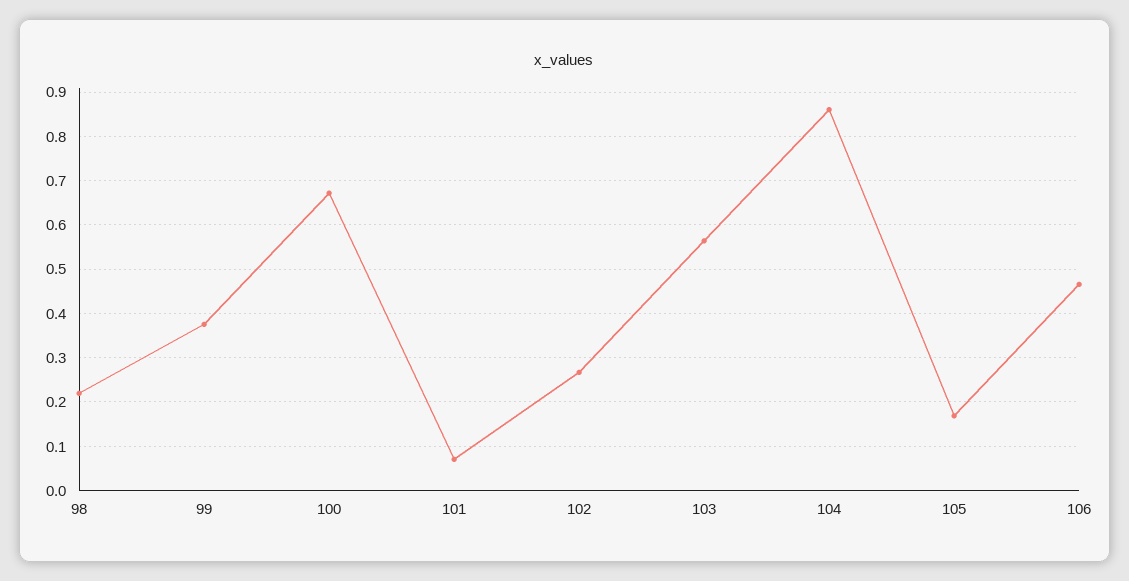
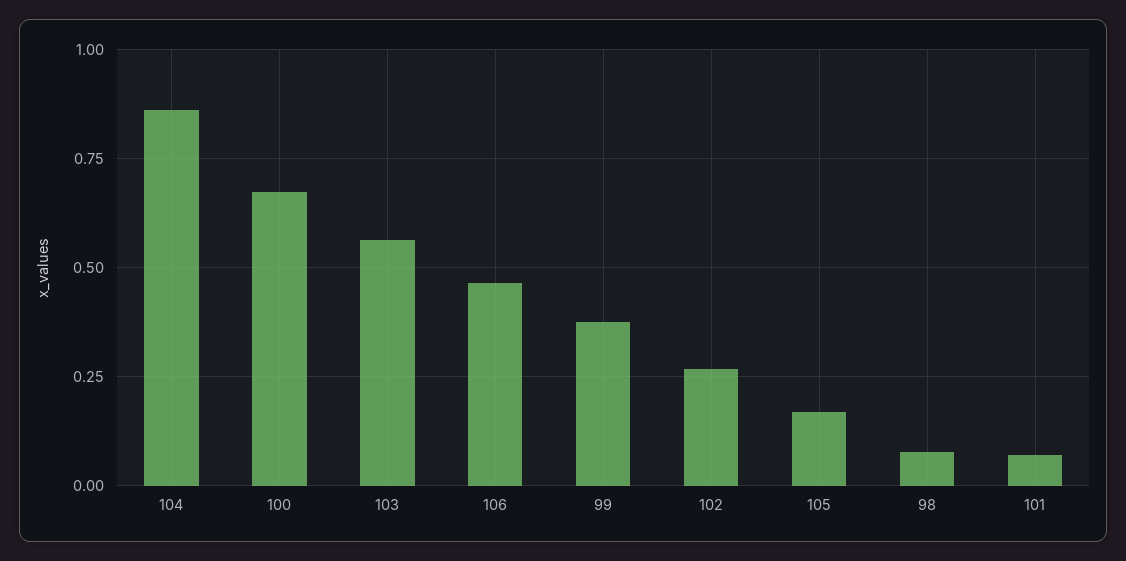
98: 0.22 -> 0.075

